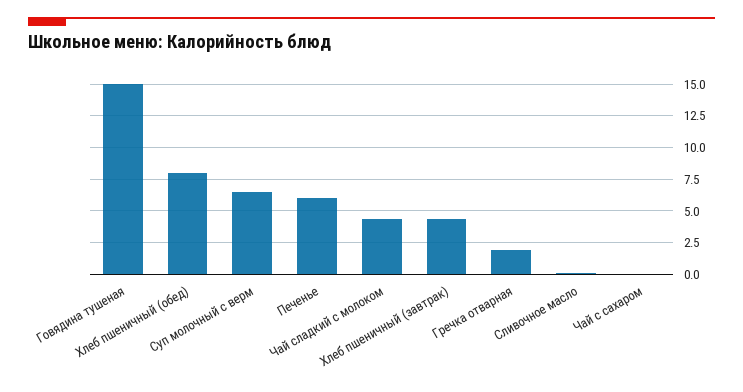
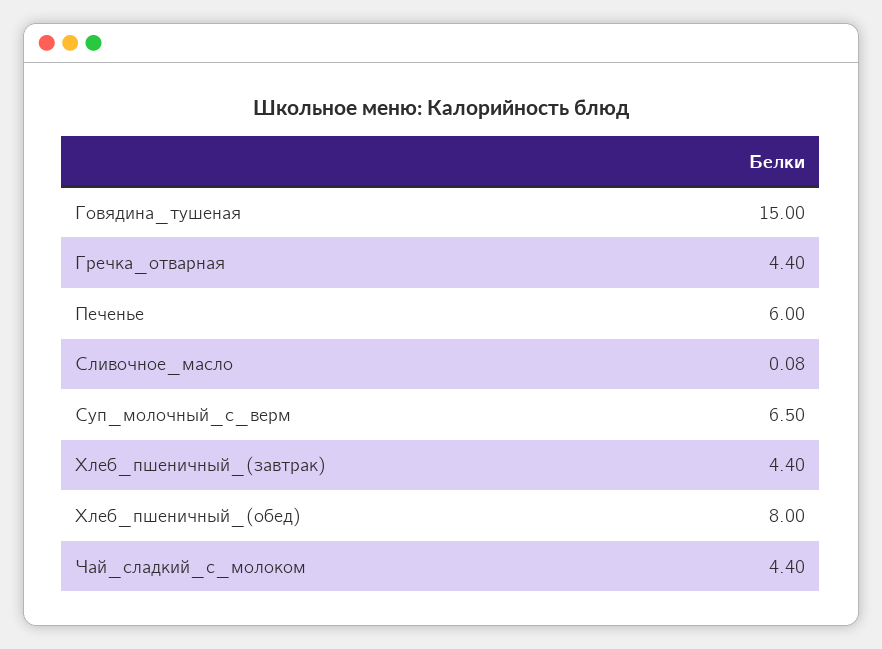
Гречка отварная: 2 -> 4.4
Чай с сахаром: 0 -> none

